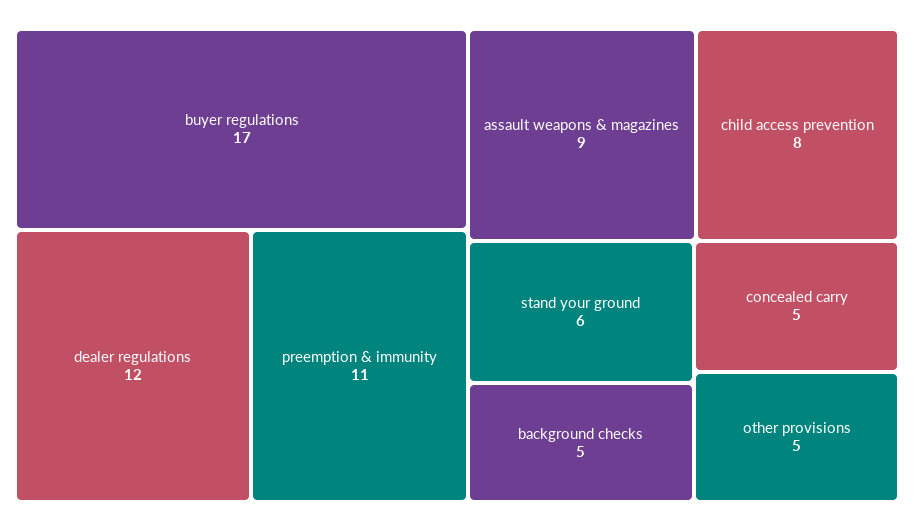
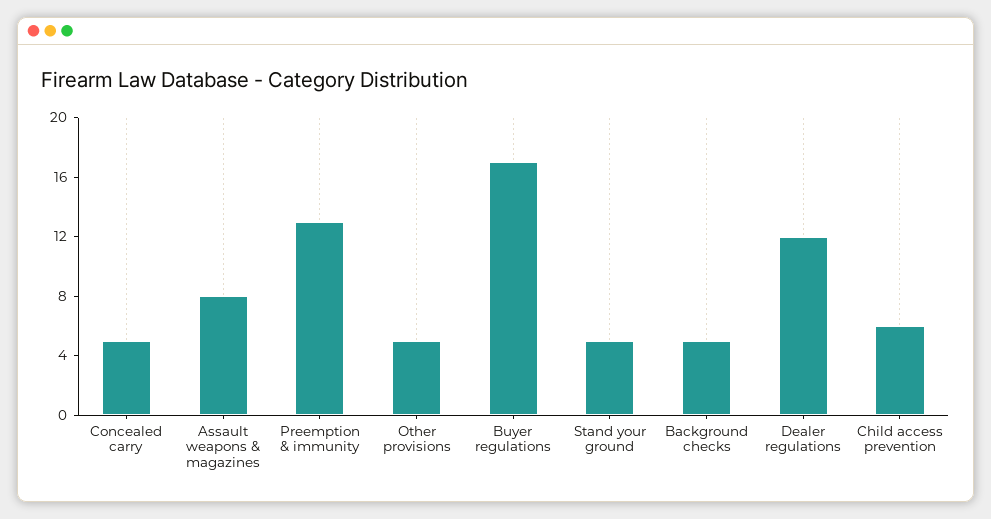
preemption & immunity: 11 -> 13
assault weapons & magazines: 9 -> 8
child access prevention: 8 -> 6
stand your ground: 6 -> 5

